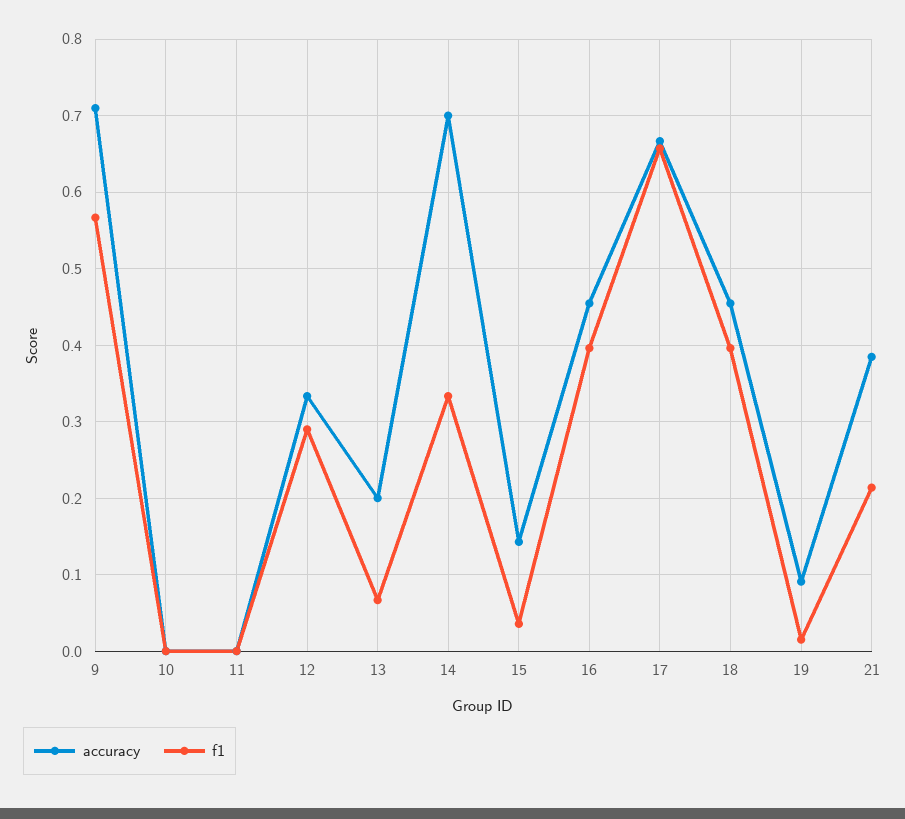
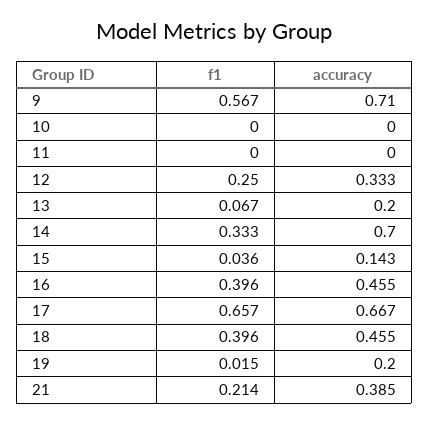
f1, 12: 0.29 -> 0.25
accuracy, 19: 0.09 -> 0.2

